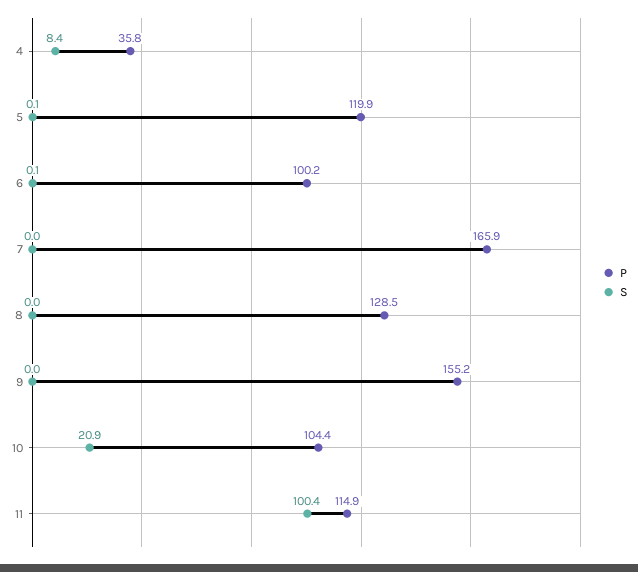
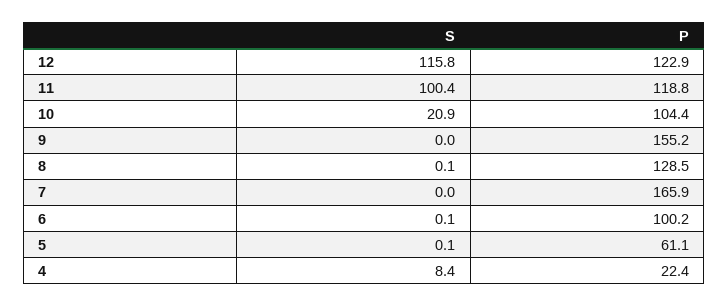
P, 4: 35.8 -> 22.4
P, 5: 119.9 -> 61.1
S, 8: 0 -> 0.1
P, 11: 114.9 -> 118.8
S, 12: none -> 115.8
P, 12: none -> 122.9

